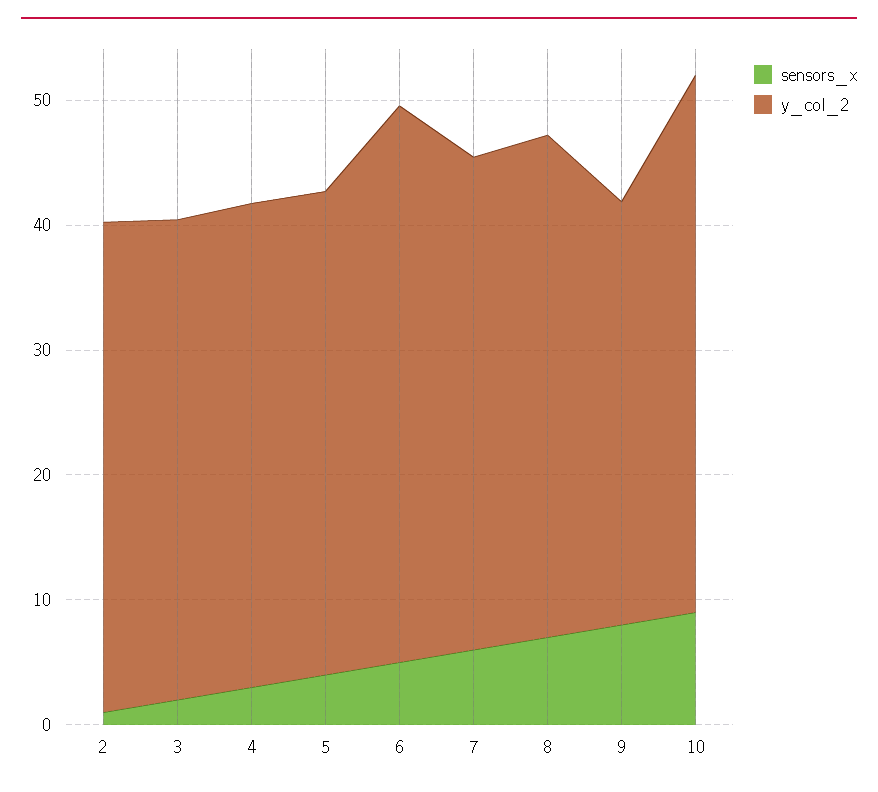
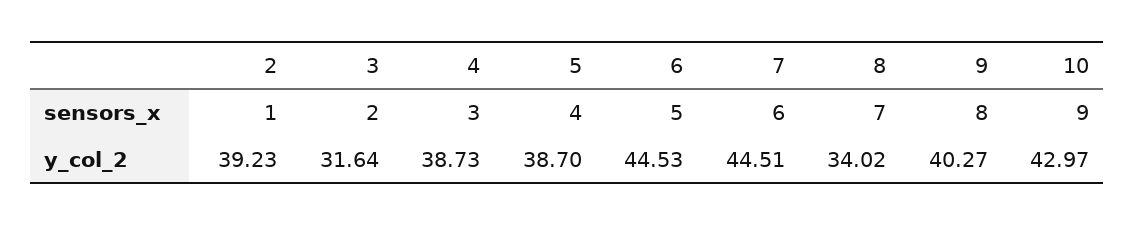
y_col_2, 3: 38 -> 31.64
y_col_2, 7: 40 -> 44.51
y_col_2, 8: 40 -> 34.02
y_col_2, 9: 34 -> 40.27

